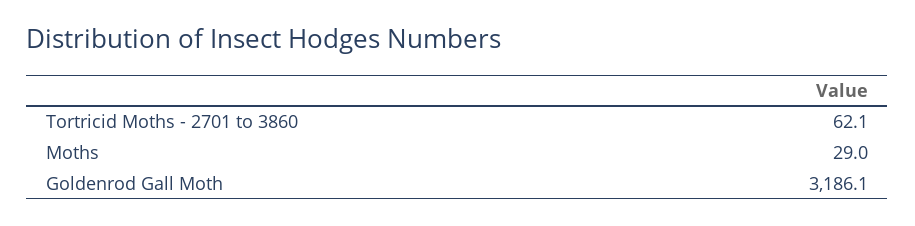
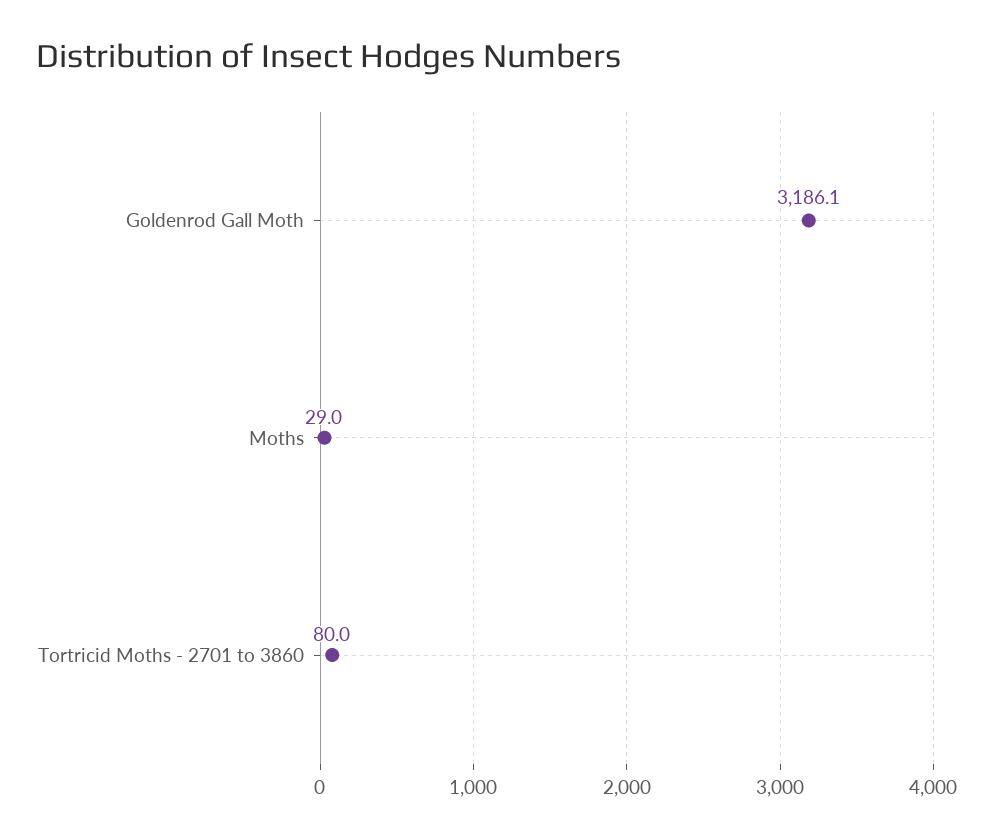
Tortricid Moths - 2701 to 3860: 62.1 -> 80

